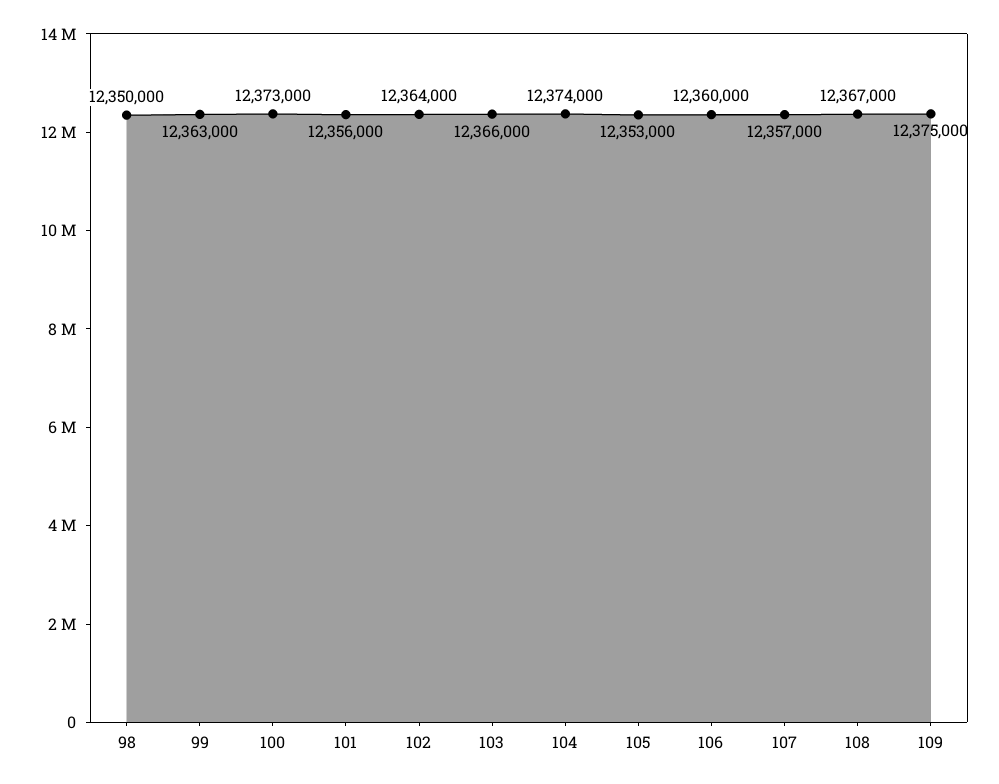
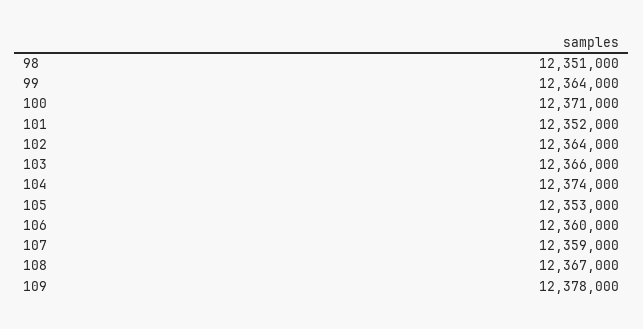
98: 12350000 -> 12351000
99: 12363000 -> 12364000
100: 12373000 -> 12371000
101: 12356000 -> 12352000
107: 12357000 -> 12359000
109: 12375000 -> 12378000

